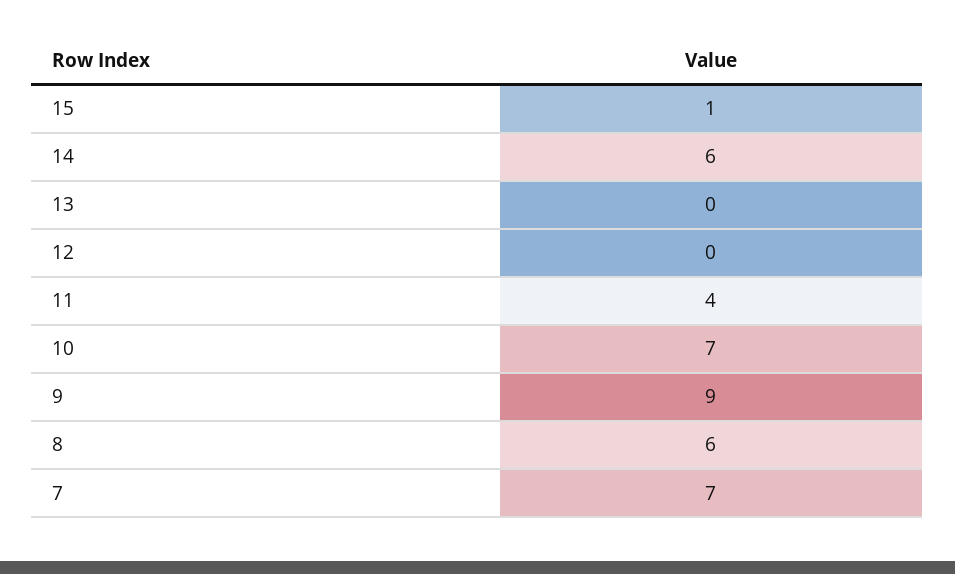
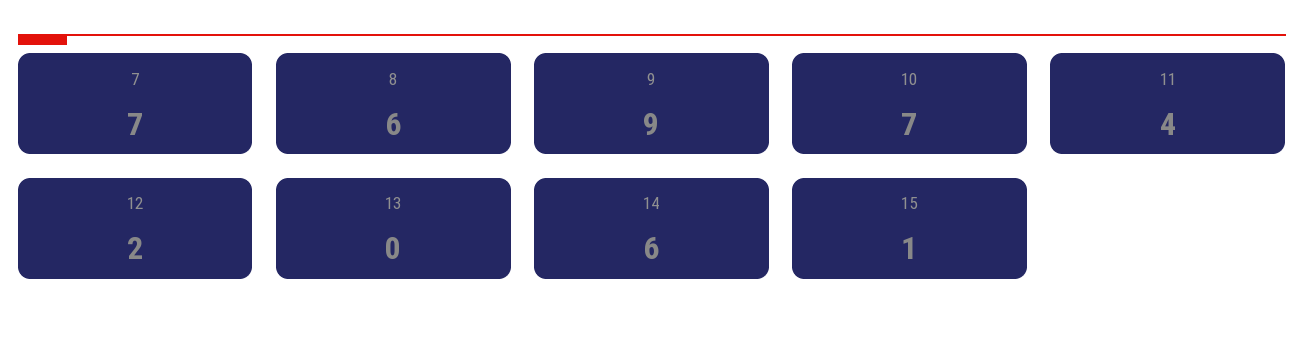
12: 0 -> 2

